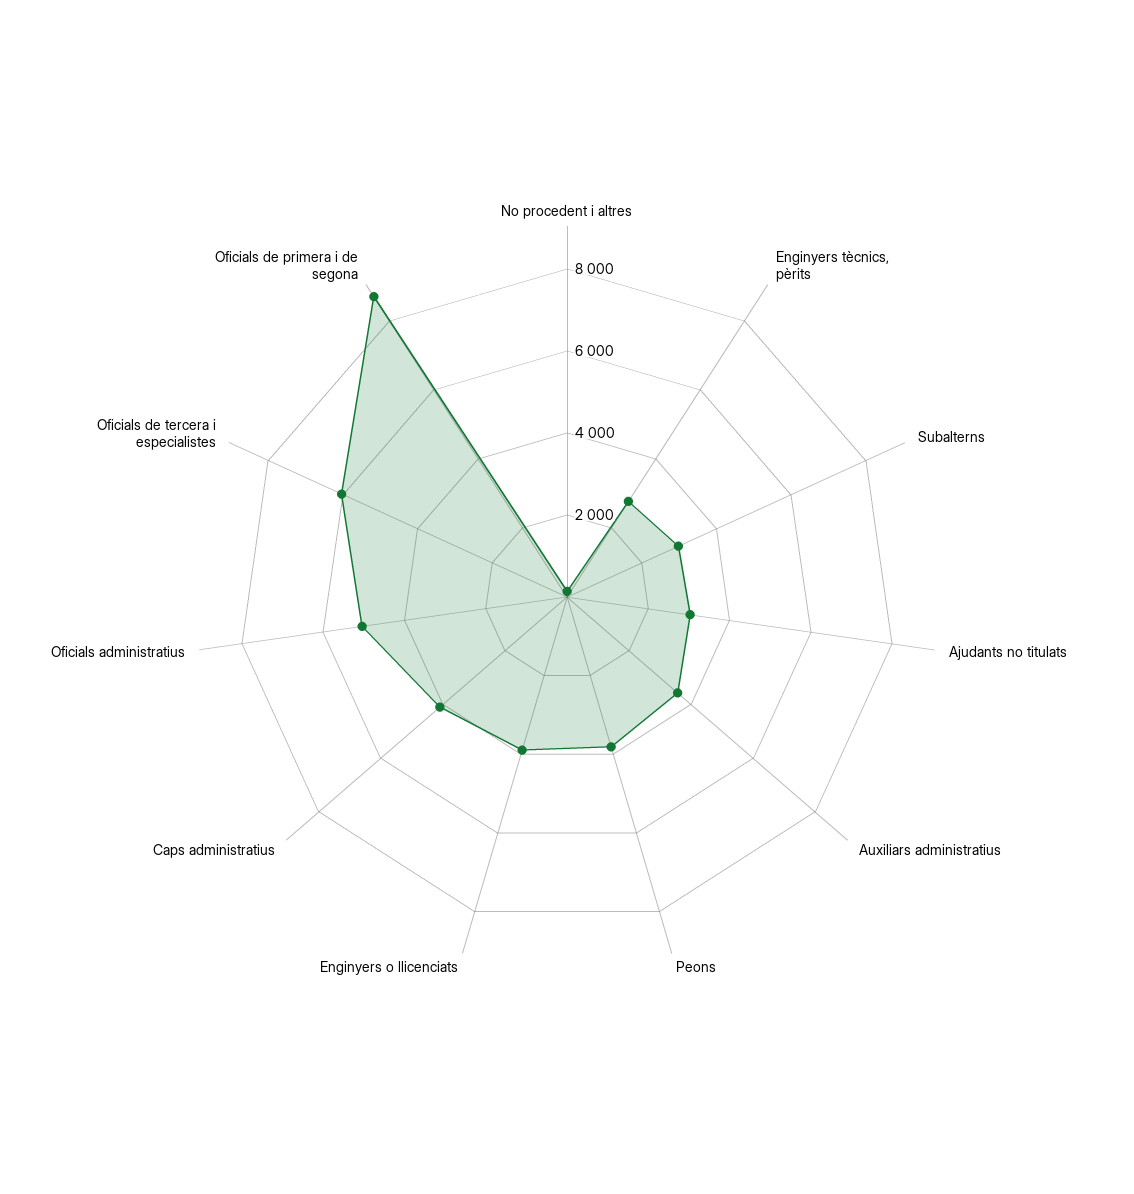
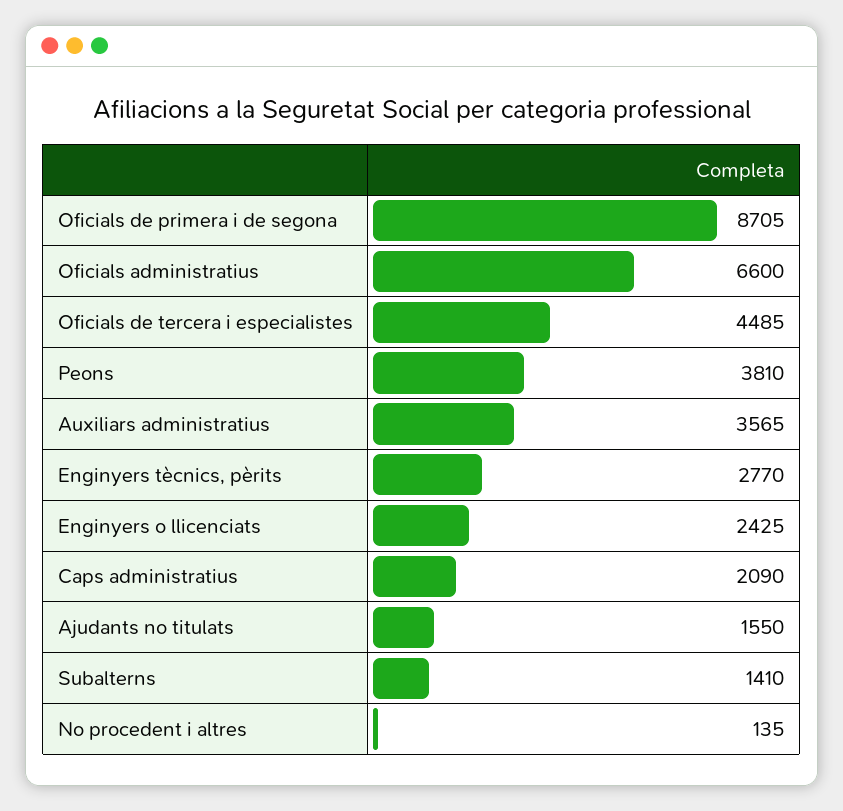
Subalterns: 3000 -> 1410
Ajudants no titulats: 3000 -> 1550
Enginyers o llicenciats: 4000 -> 2425
Caps administratius: 4000 -> 2090
Oficials administratius: 5000 -> 6600
Oficials de tercera i especialistes: 6000 -> 4485

